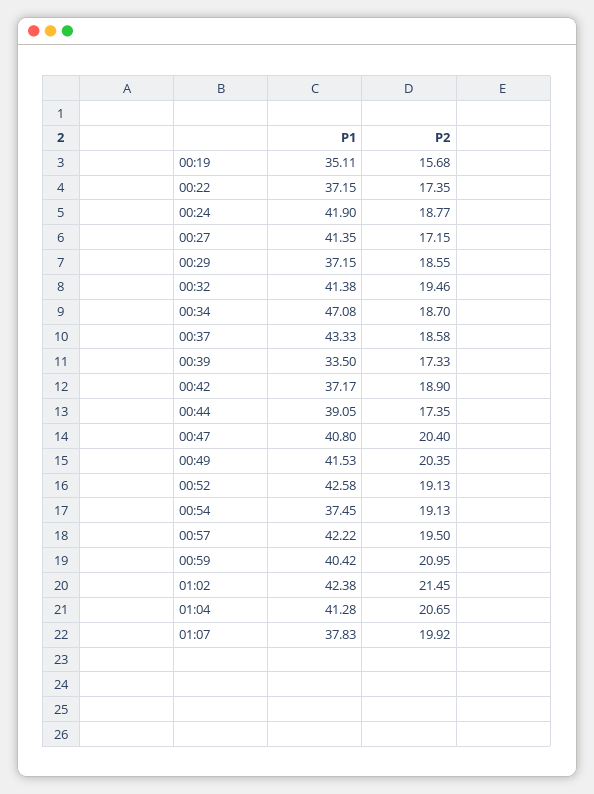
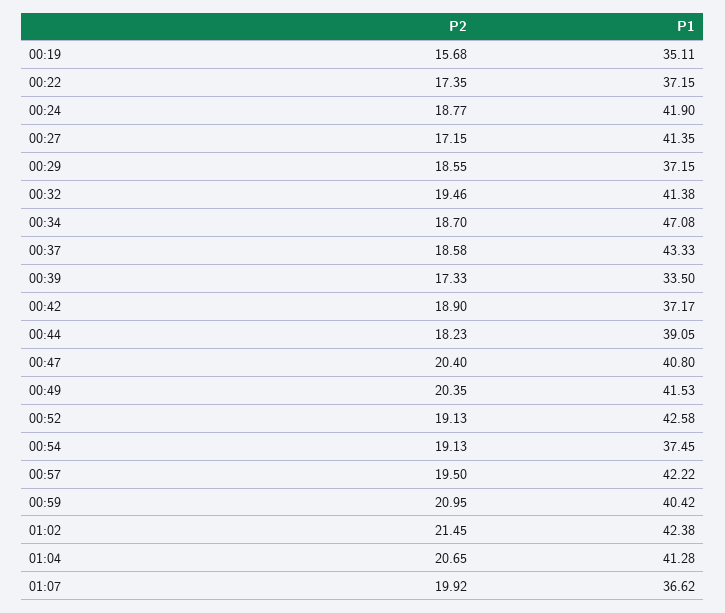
P2, 00:44: 17.35 -> 18.23
P1, 01:07: 37.83 -> 36.62

